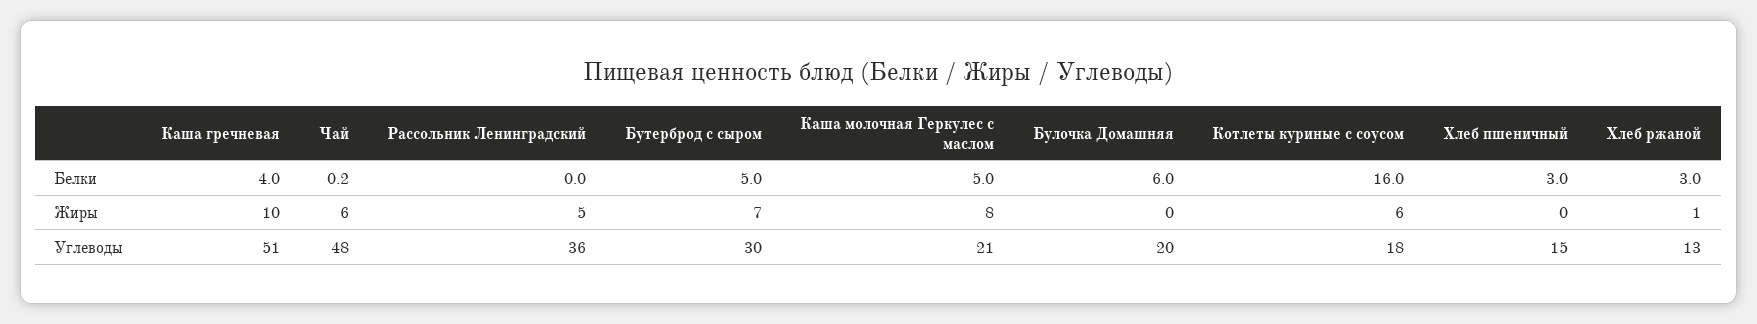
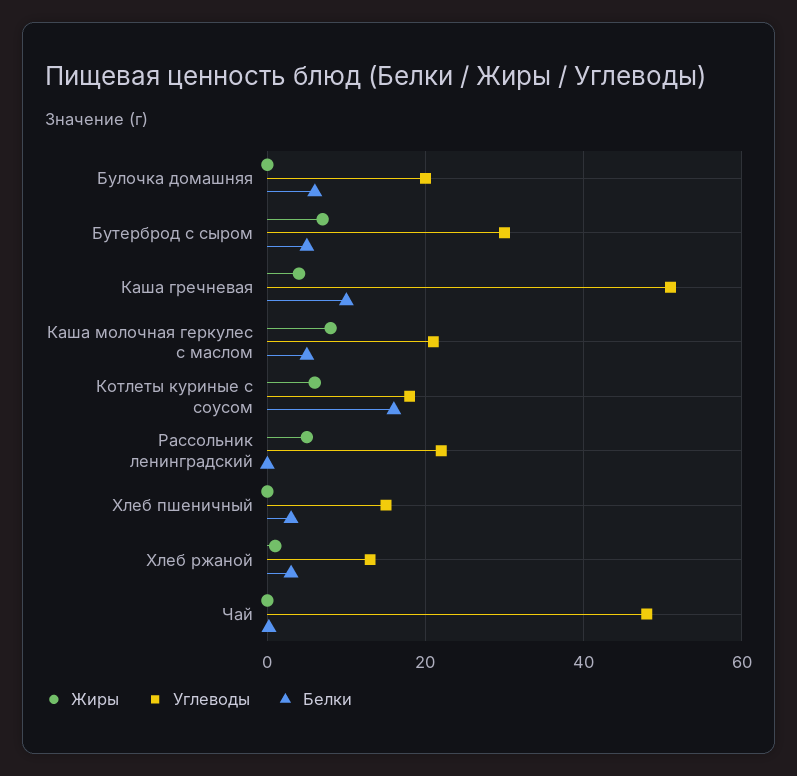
Белки, Каша гречневая: 4 -> 10
Жиры, Каша гречневая: 10 -> 4
Жиры, Чай: 6 -> 0
Углеводы, Рассольник Ленинградский: 36 -> 22

